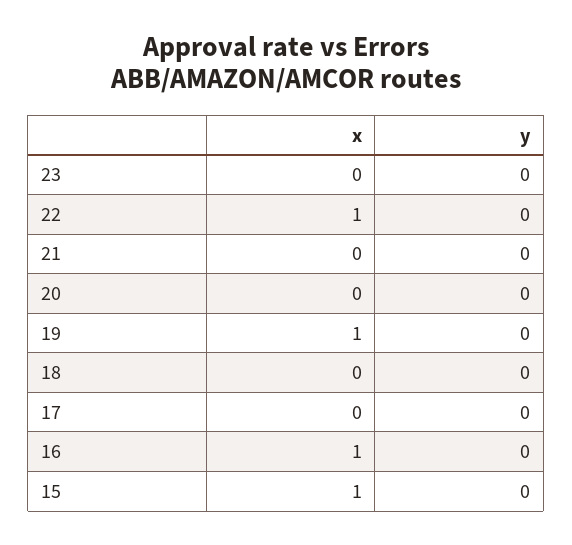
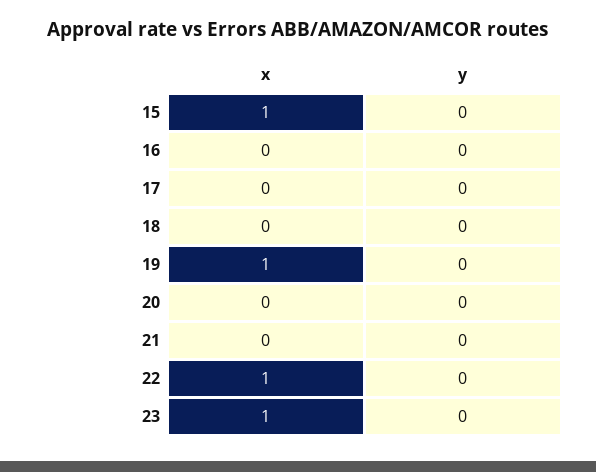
x, 23: 0 -> 1
x, 16: 1 -> 0

